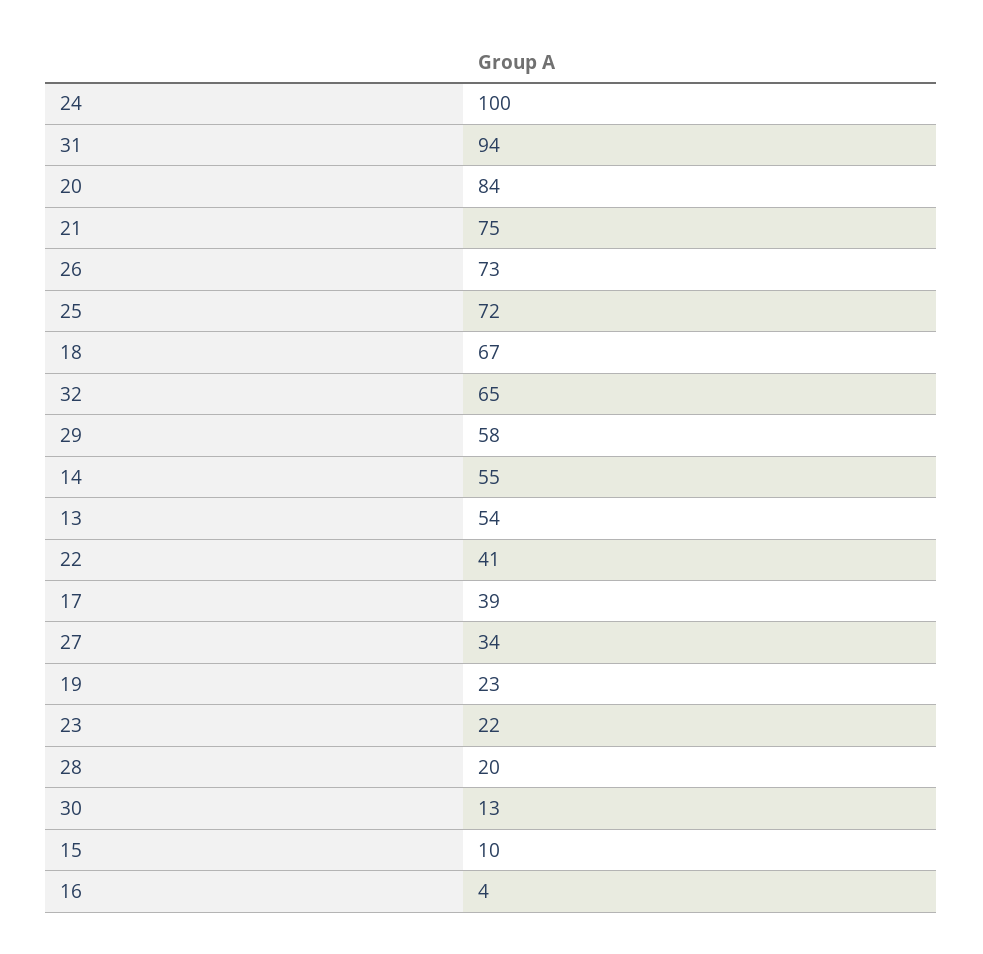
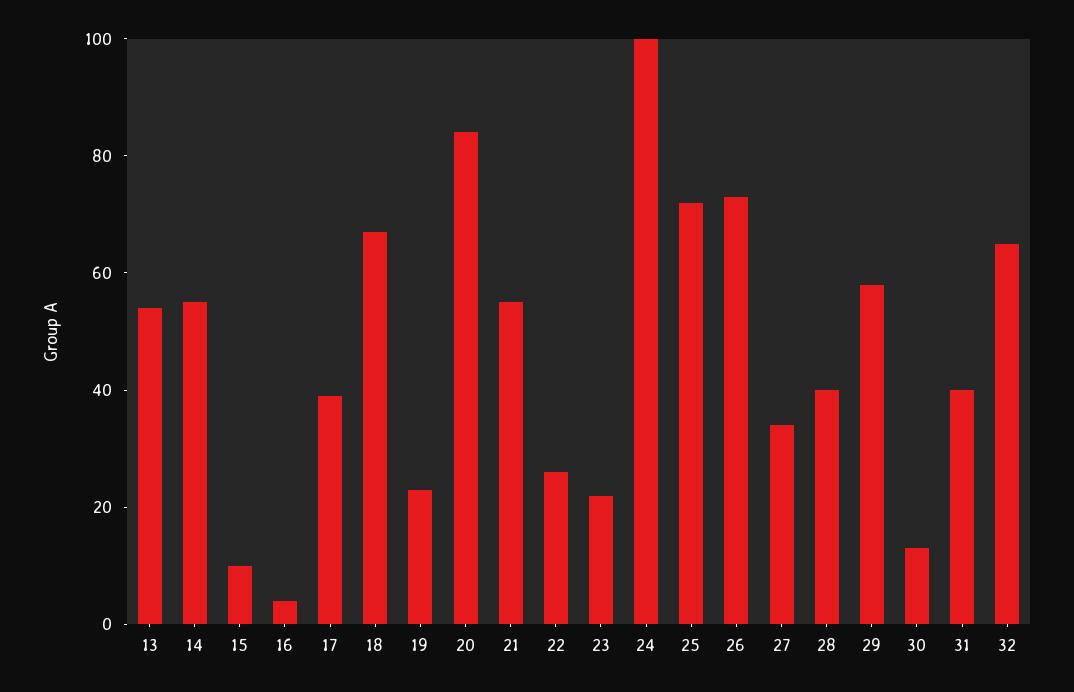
31: 94 -> 40
21: 75 -> 55
22: 41 -> 25
28: 20 -> 40

